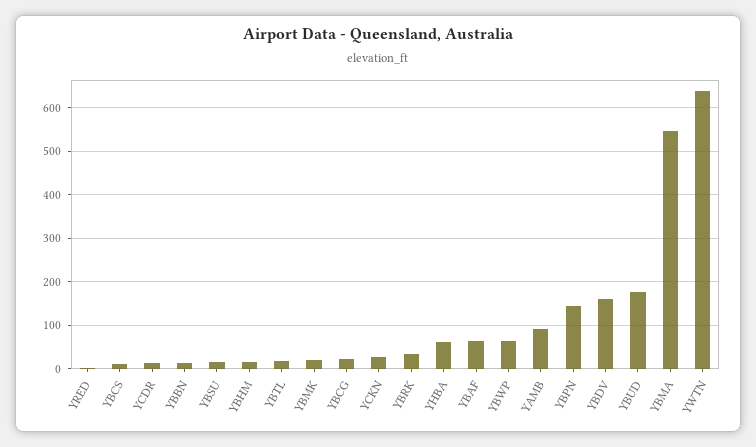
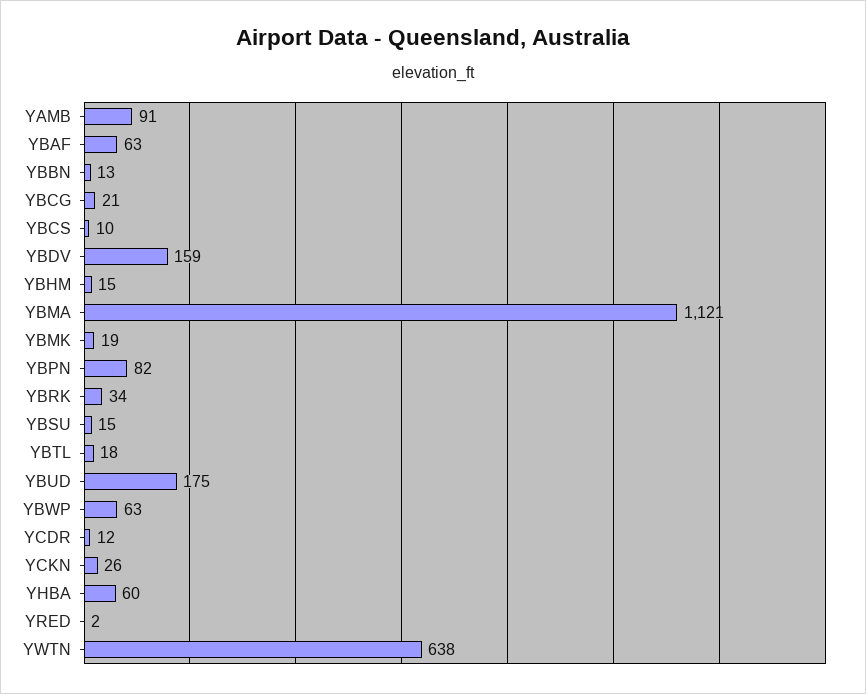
YBPN: 140 -> 82
YBMA: 540 -> 1121

